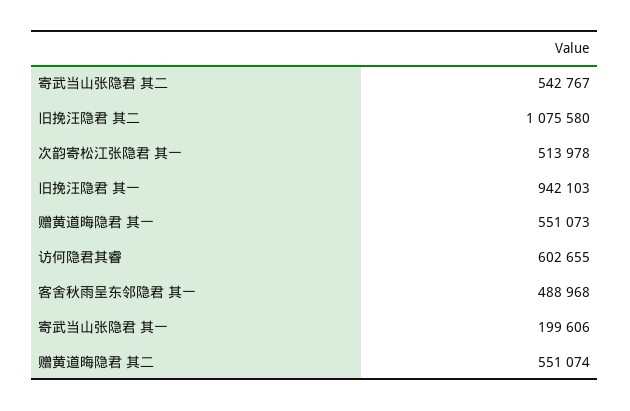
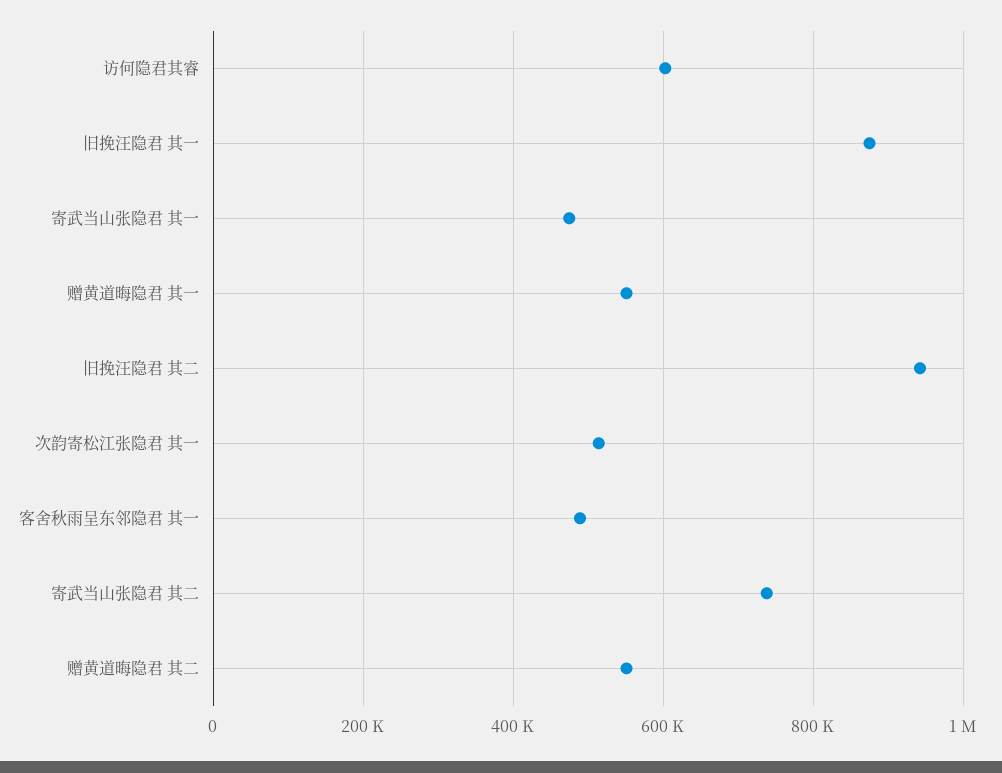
寄武当山张隐君 其二: 542767 -> 740000
旧挽汪隐君 其二: 1075580 -> 940000
旧挽汪隐君 其一: 942103 -> 880000
寄武当山张隐君 其一: 199606 -> 480000

